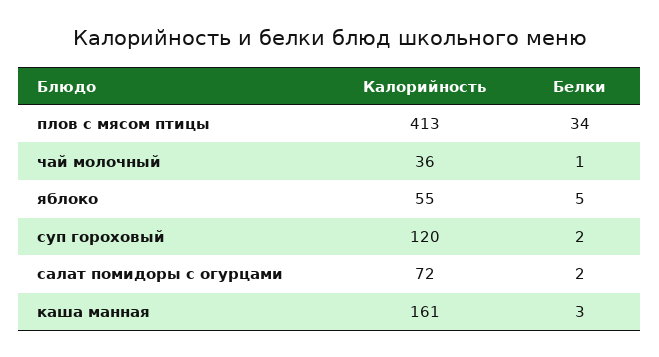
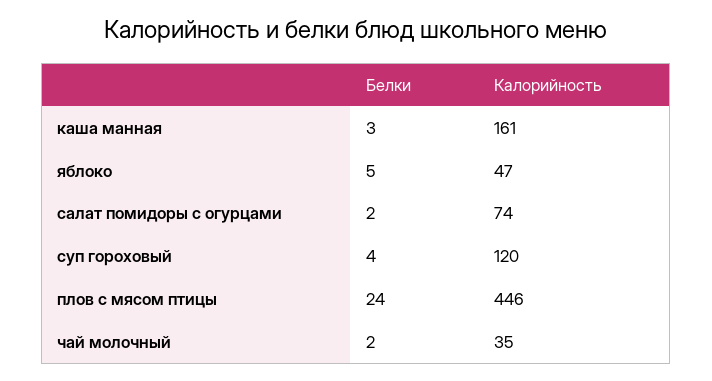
Калорийность, плов с мясом птицы: 413 -> 446
Белки, плов с мясом птицы: 34 -> 24
Калорийность, чай молочный: 36 -> 35
Белки, чай молочный: 1 -> 2
Калорийность, яблоко: 55 -> 47
Белки, суп гороховый: 2 -> 4
Калорийность, салат помидоры с огурцами: 72 -> 74

